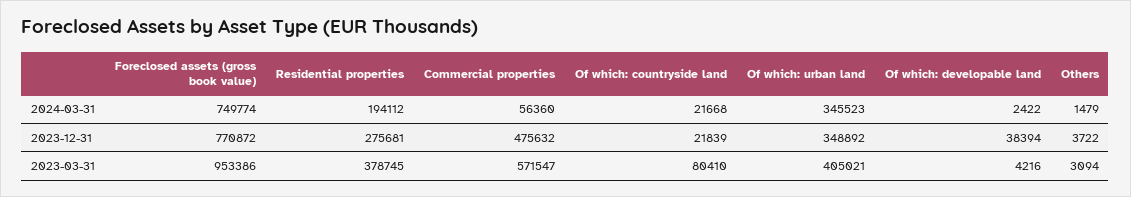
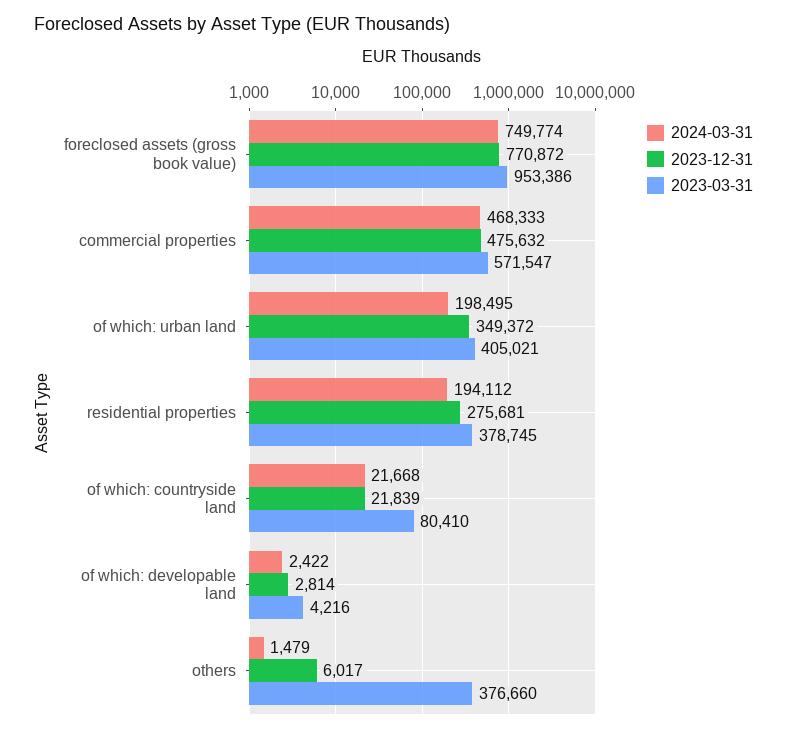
2024-03-31, Commercial properties: 56360 -> 468333
2024-03-31, Of which: urban land: 345523 -> 198495
2023-12-31, Of which: urban land: 348892 -> 349372
2023-12-31, Of which: developable land: 38394 -> 2814
2023-12-31, Others: 3722 -> 6017
2023-03-31, Others: 3094 -> 376660

